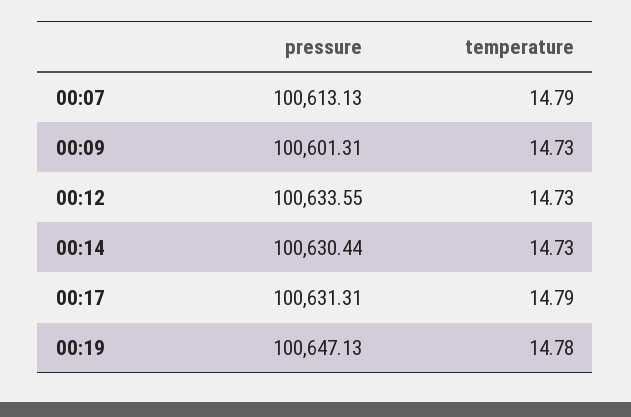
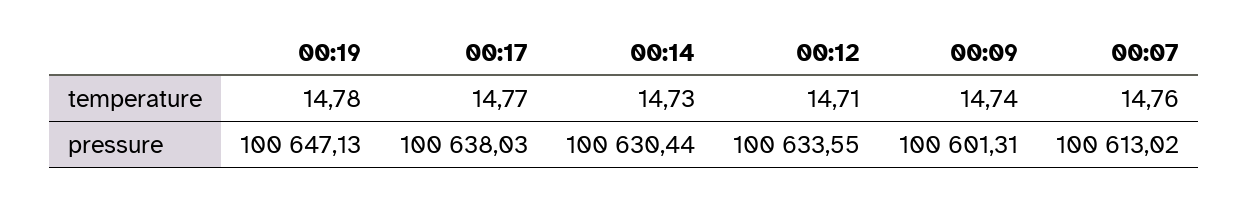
pressure, 00:07: 100613.13 -> 100613.02
temperature, 00:07: 14.79 -> 14.76
temperature, 00:09: 14.73 -> 14.74
temperature, 00:12: 14.73 -> 14.71
pressure, 00:17: 100631.31 -> 100638.03
temperature, 00:17: 14.79 -> 14.77

